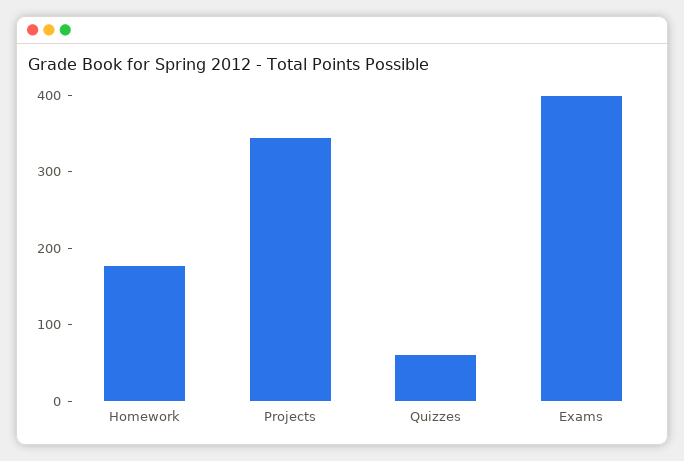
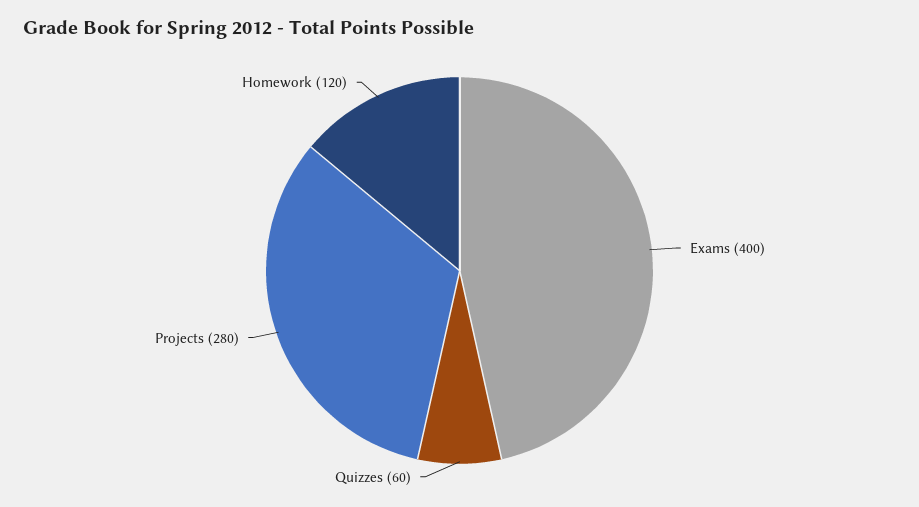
Homework: 180 -> 120
Projects: 340 -> 280

